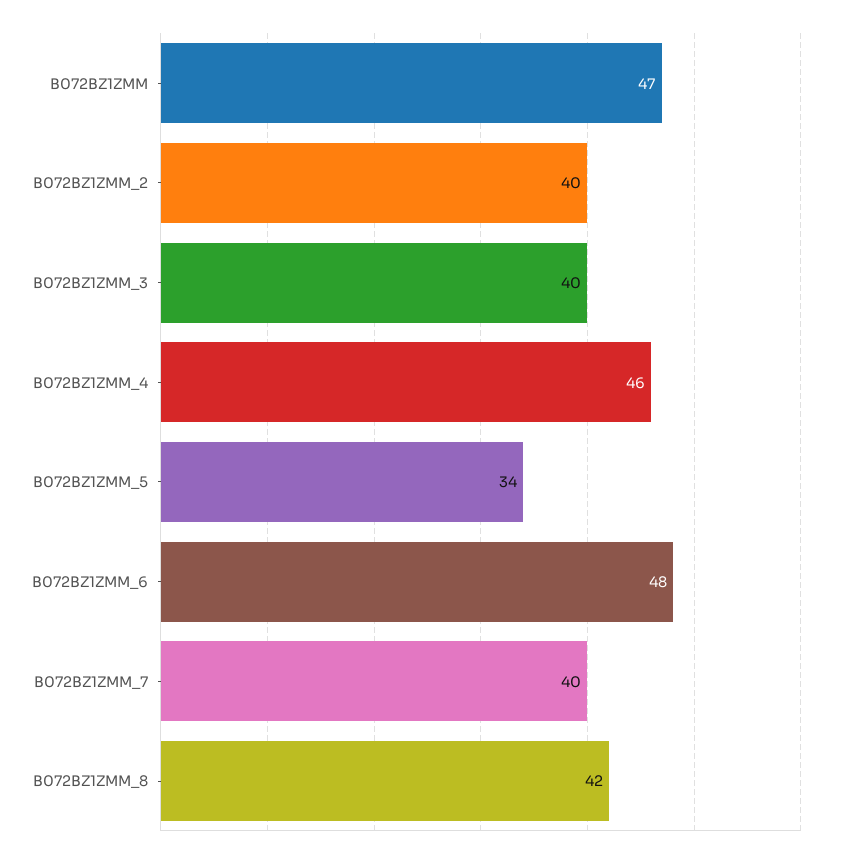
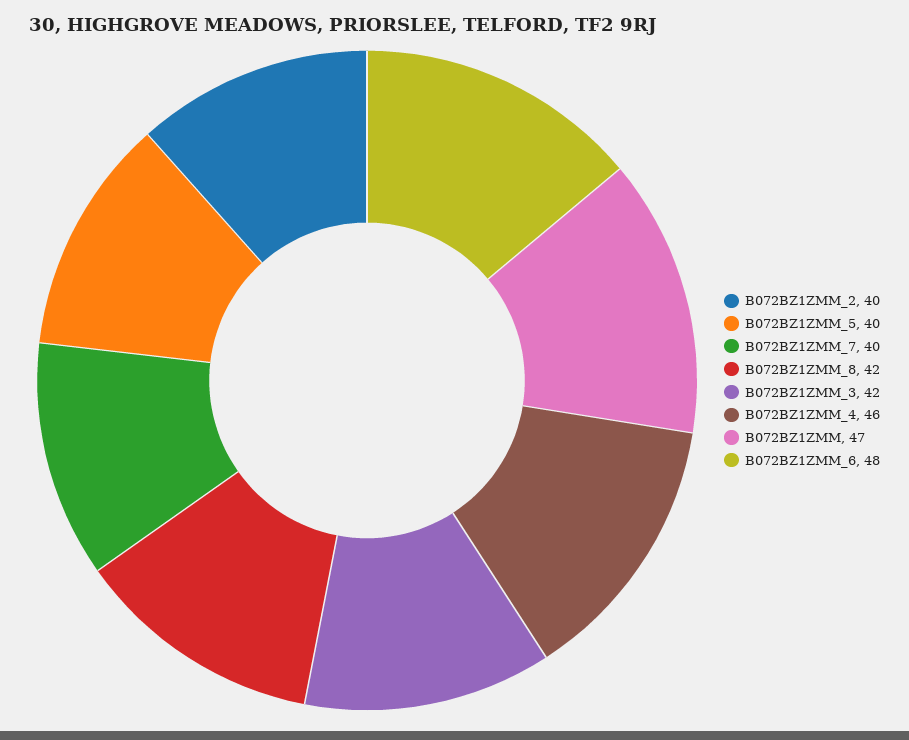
B072BZ1ZMM_3: 40 -> 42
B072BZ1ZMM_5: 34 -> 40

